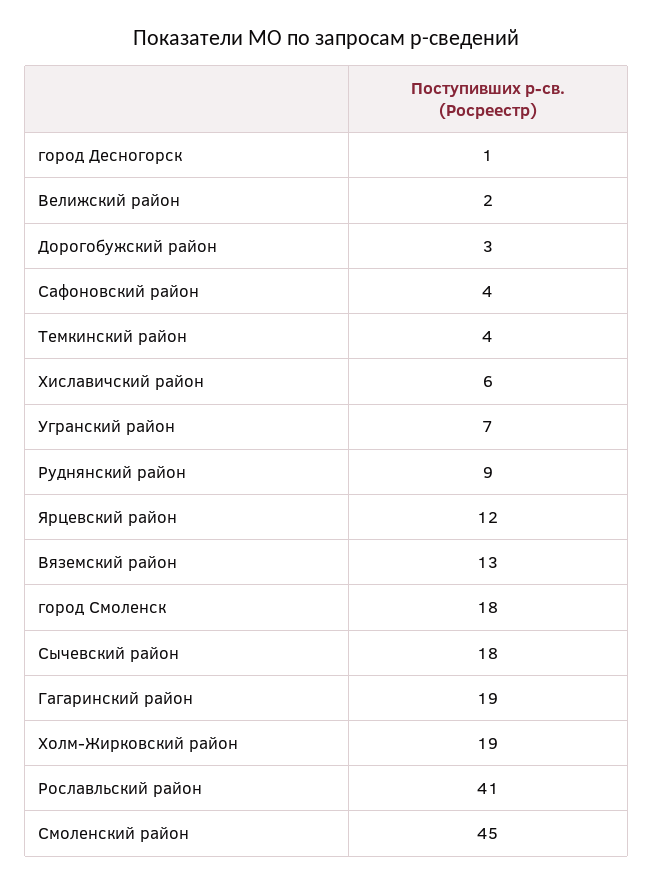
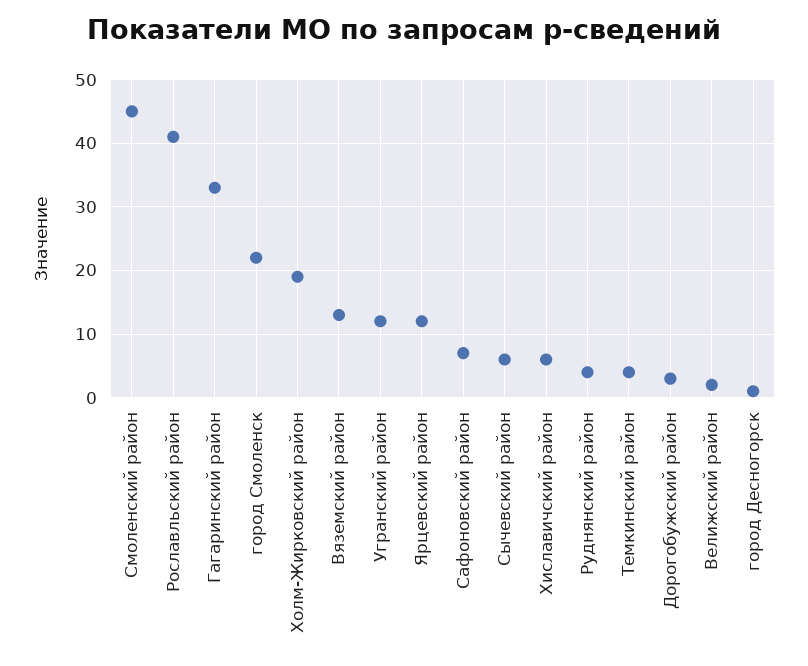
Сафоновский район: 4 -> 7
Угранский район: 7 -> 12
Руднянский район: 9 -> 4
город Смоленск: 18 -> 22
Сычевский район: 18 -> 6
Гагаринский район: 19 -> 33

